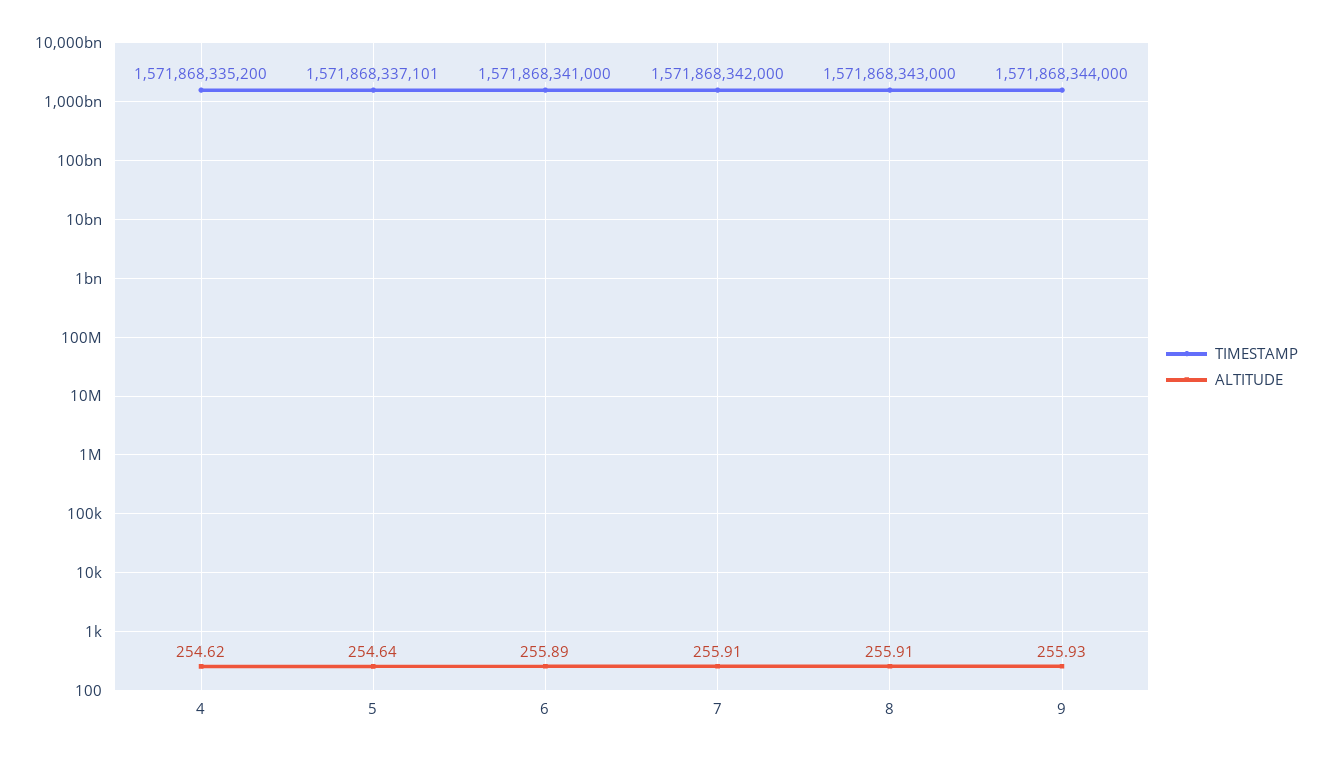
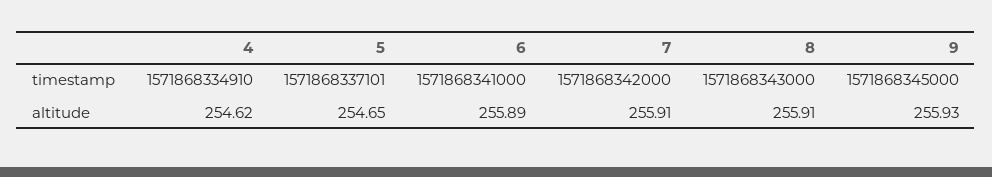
TIMESTAMP, 4: 1571868335200 -> 1571868334910
ALTITUDE, 5: 254.64 -> 254.65
TIMESTAMP, 9: 1571868344000 -> 1571868345000

